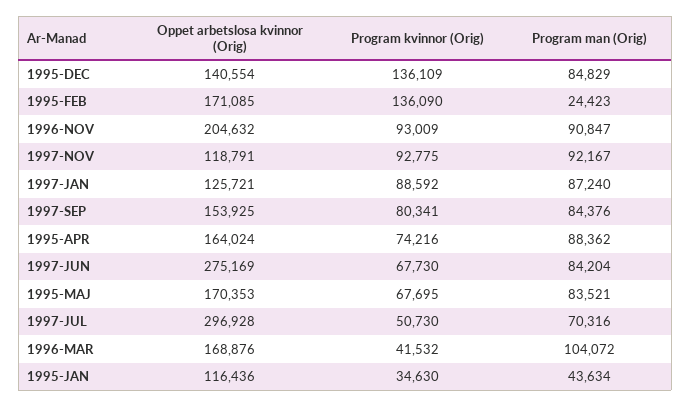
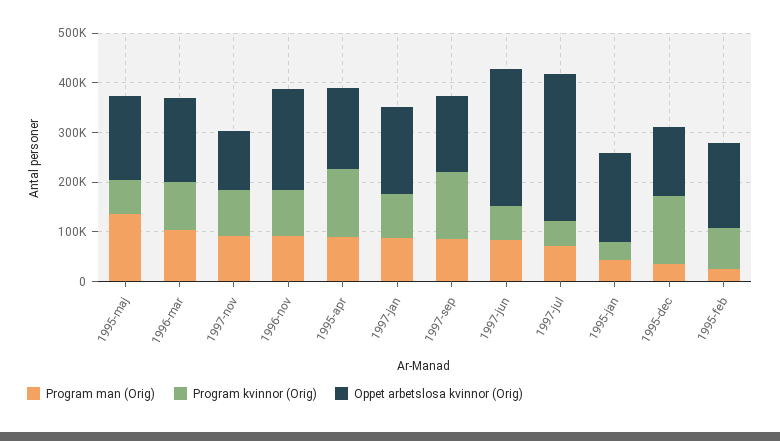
Program man (Orig), 1995-DEC: 84829 -> 40000
Program kvinnor (Orig), 1995-FEB: 136090 -> 80000
Oppet arbetslosa kvinnor (Orig), 1997-JAN: 125721 -> 180000
Program kvinnor (Orig), 1997-SEP: 80341 -> 140000
Program kvinnor (Orig), 1995-APR: 74216 -> 140000
Program man (Orig), 1995-MAJ: 83521 -> 140000
Program kvinnor (Orig), 1996-MAR: 41532 -> 100000
Oppet arbetslosa kvinnor (Orig), 1995-JAN: 116436 -> 180000

